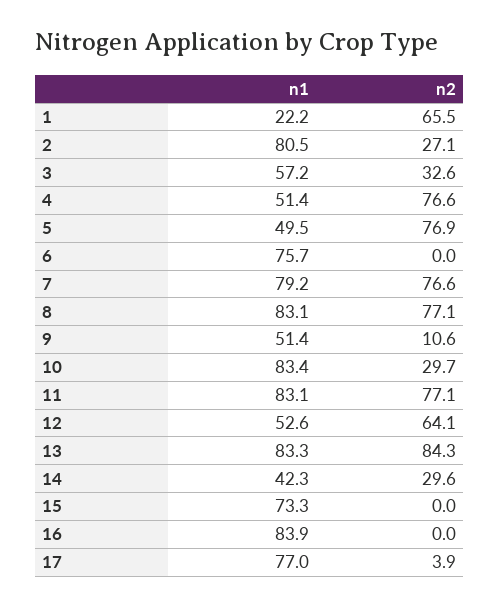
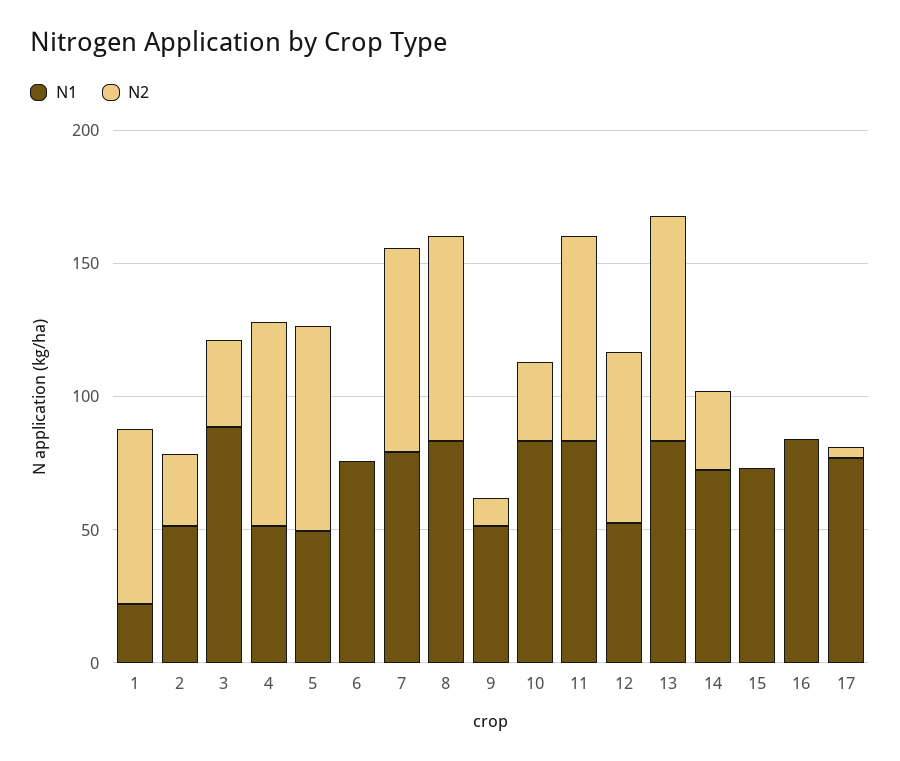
n1, 2: 80.5 -> 50
n1, 3: 57.2 -> 90
n1, 14: 42.3 -> 70

